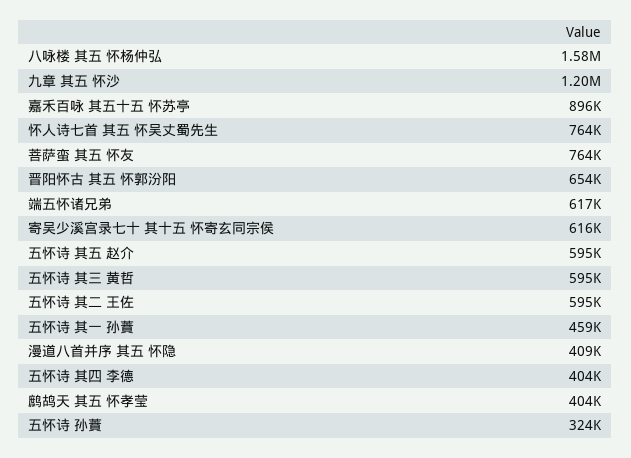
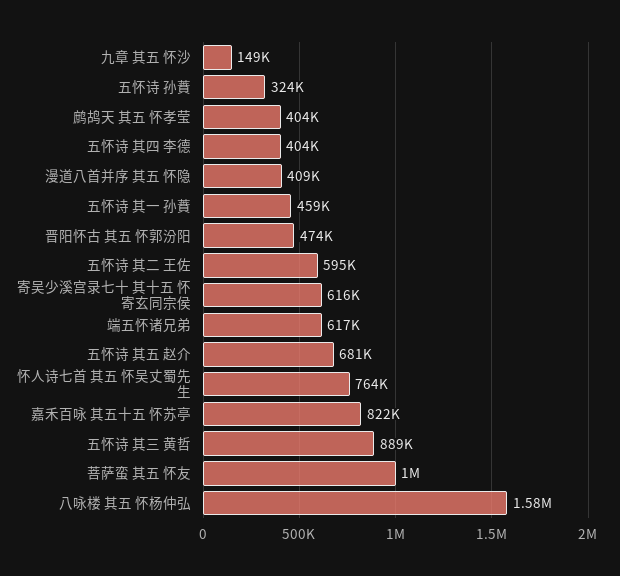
九章 其五 怀沙: 1200000 -> 149000
嘉禾百咏 其五十五 怀苏亭: 896000 -> 822000
菩萨蛮 其五 怀友: 764000 -> 1000000
晋阳怀古 其五 怀郭汾阳: 654000 -> 474000
五怀诗 其五 赵介: 595000 -> 681000
五怀诗 其三 黄哲: 595000 -> 889000

